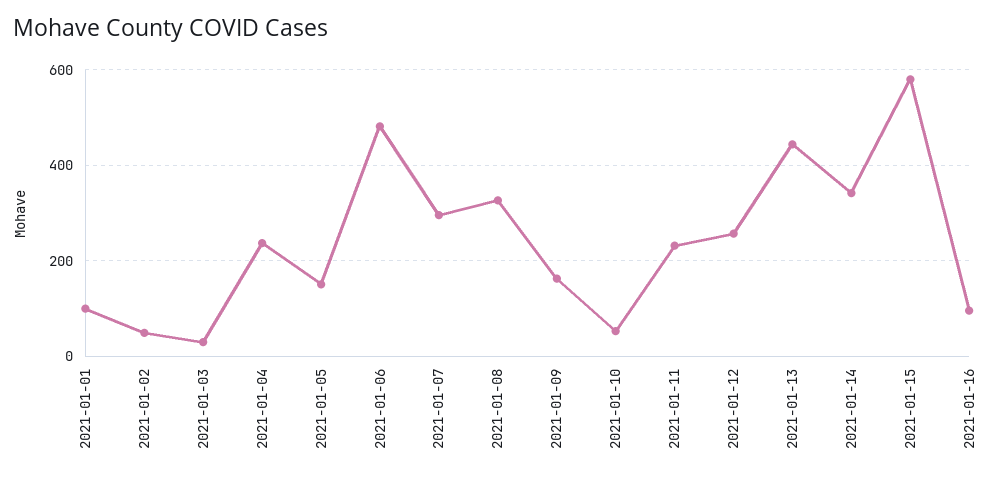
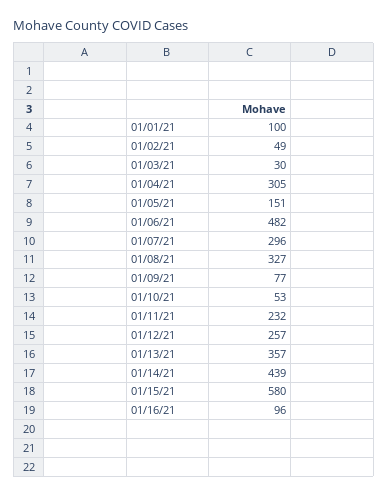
2021-01-04: 240 -> 305
2021-01-09: 160 -> 77
2021-01-13: 440 -> 357
2021-01-14: 340 -> 439

